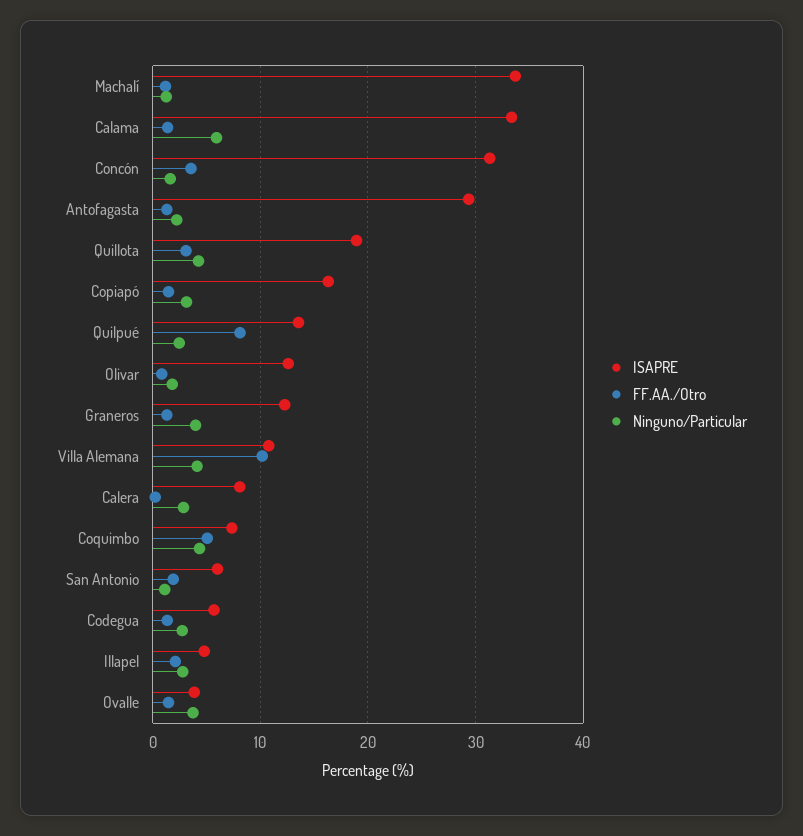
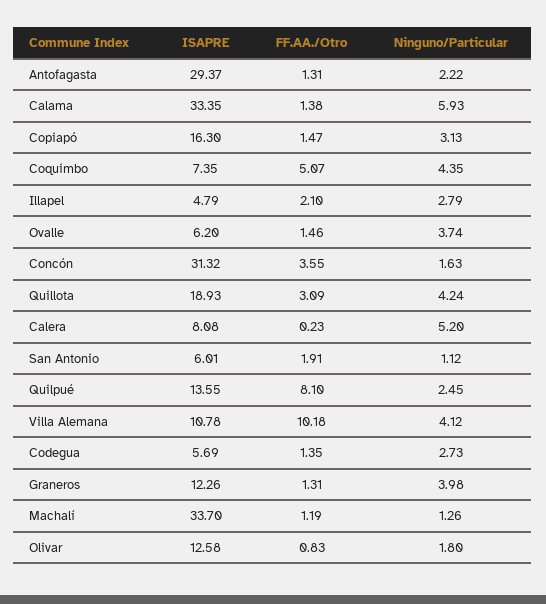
Ninguno/Particular, Calera: 3 -> 5.2
ISAPRE, Ovalle: 4 -> 6.2

